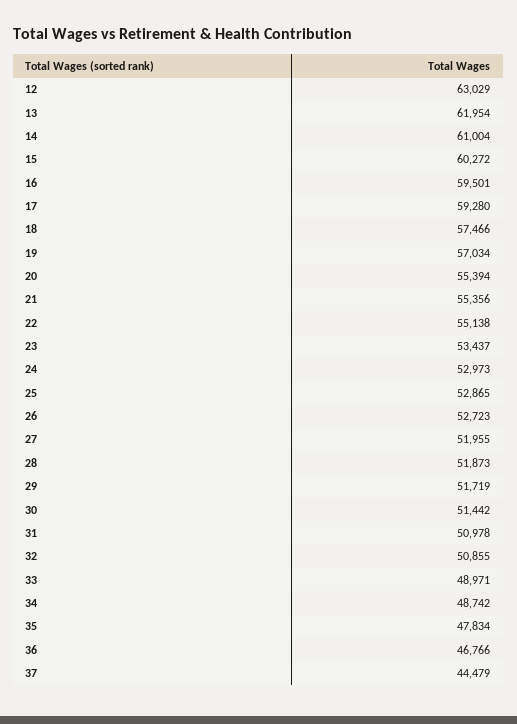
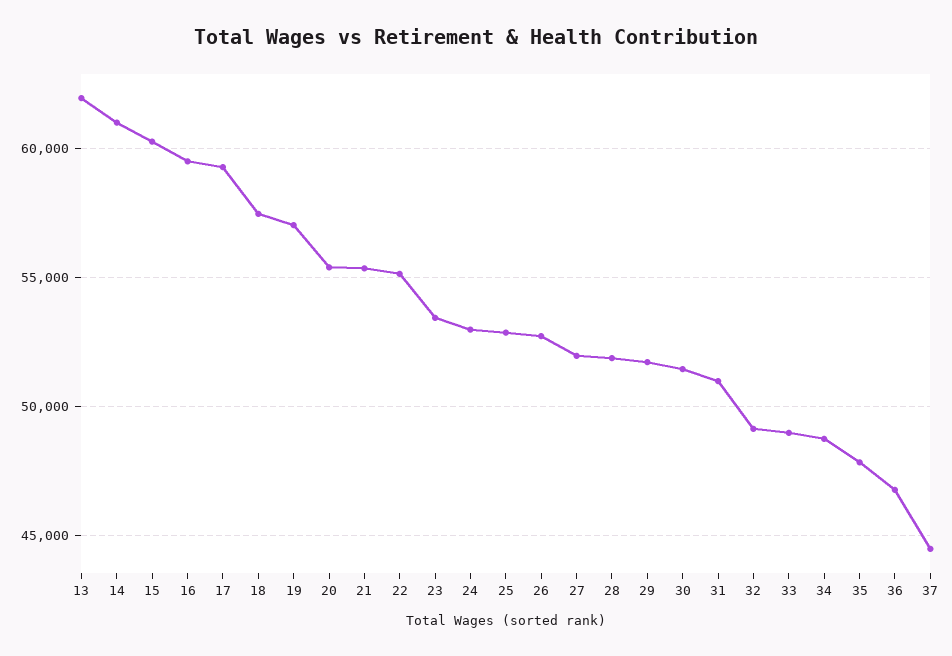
12: 63029 -> none
32: 50855 -> 49000

